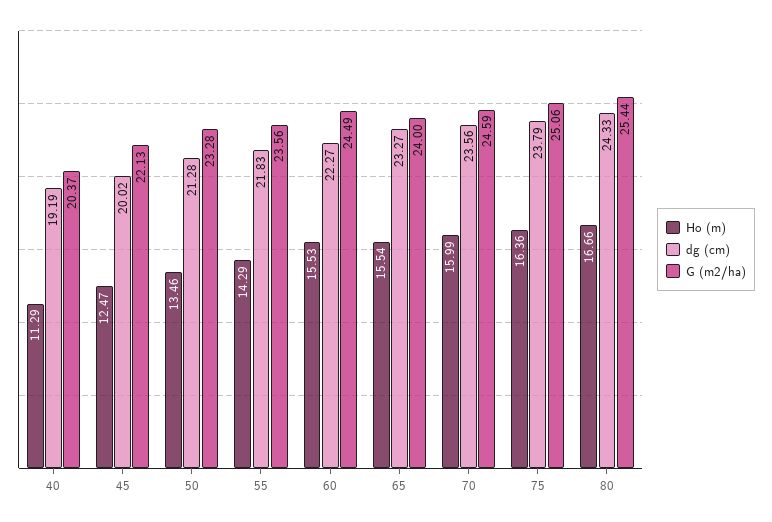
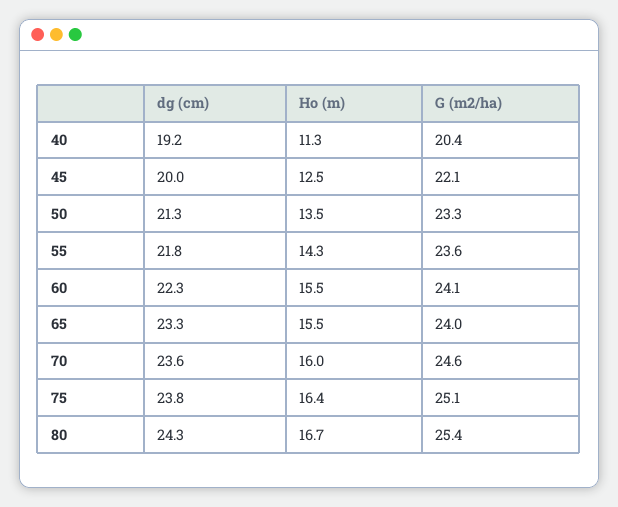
G (m2/ha), 60: 24.49 -> 24.1

